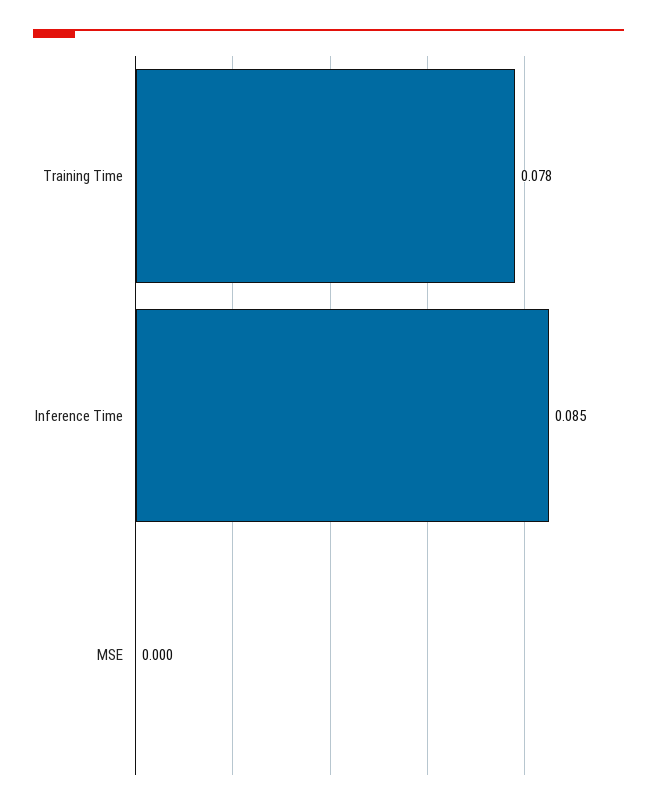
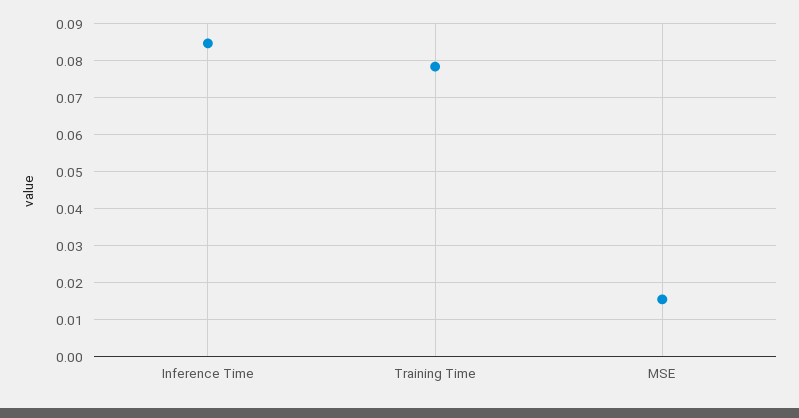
MSE: 0 -> 0.016

